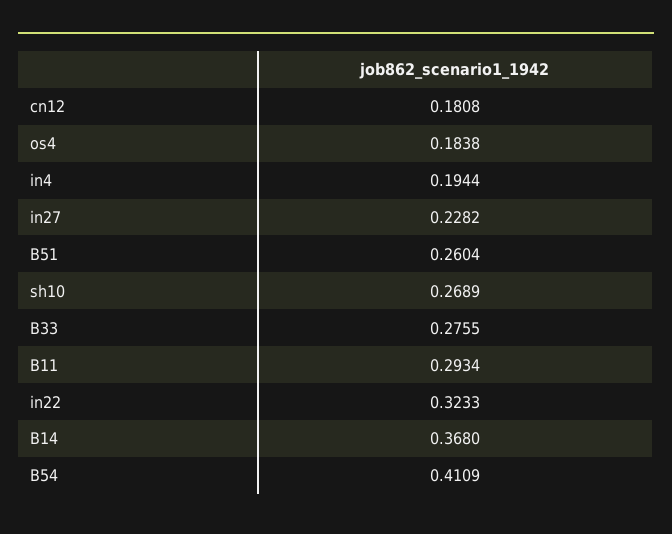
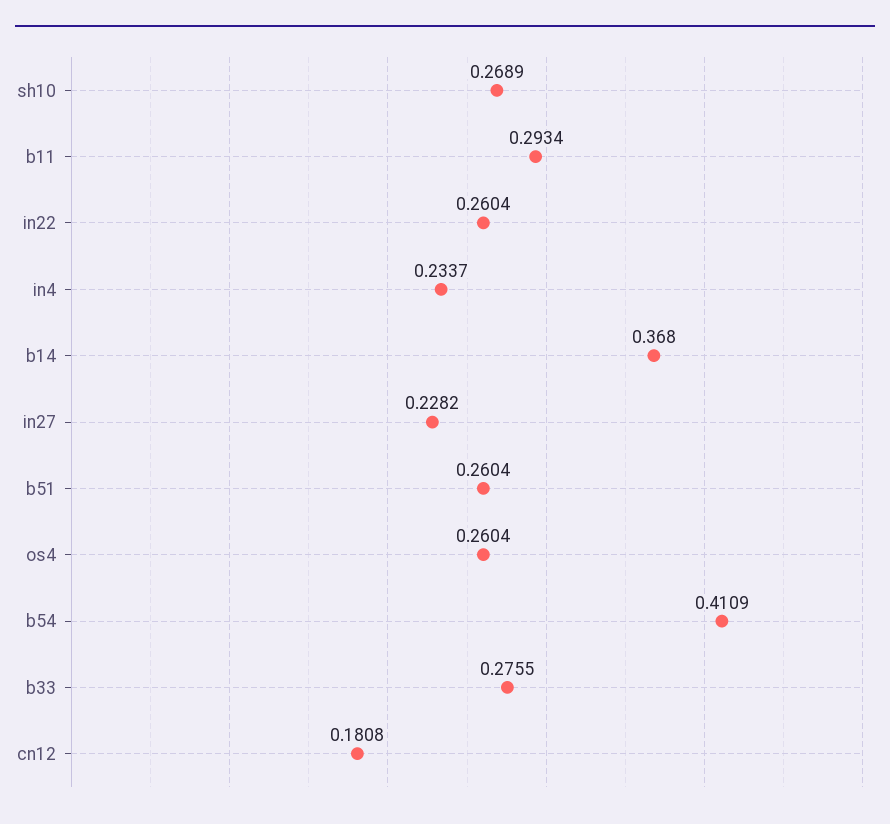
os4: 0.1838 -> 0.2604
in4: 0.1944 -> 0.2337
in22: 0.3233 -> 0.2604

